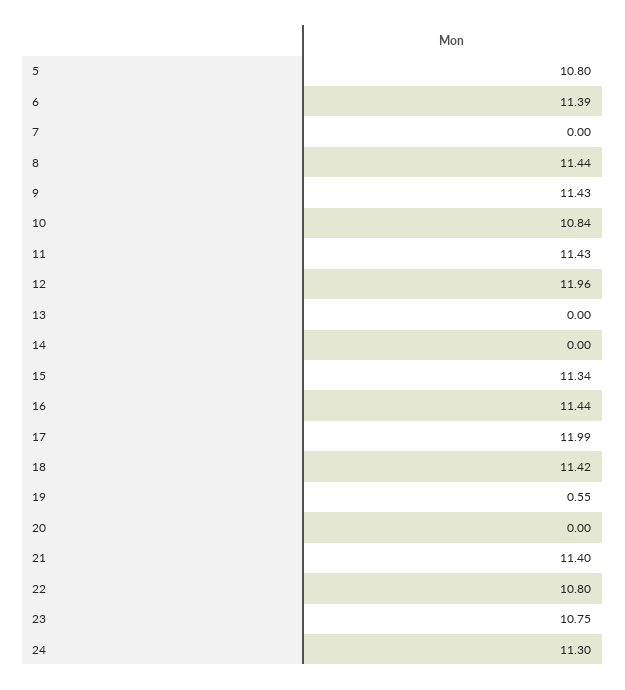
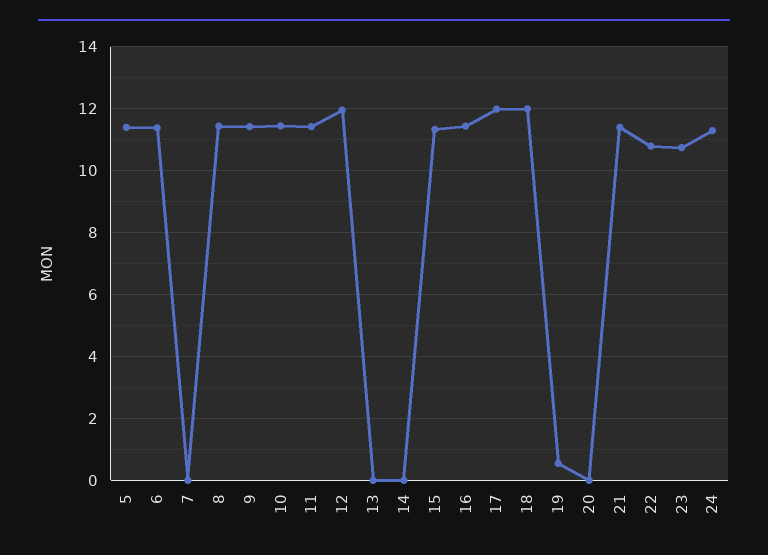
5: 10.8 -> 11.4
10: 10.84 -> 11.4
18: 11.42 -> 12

